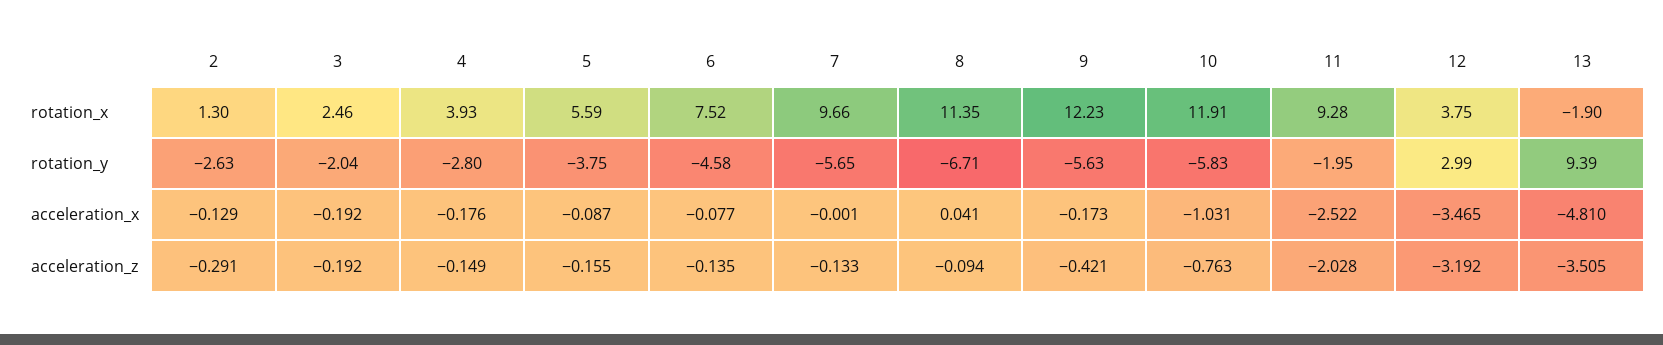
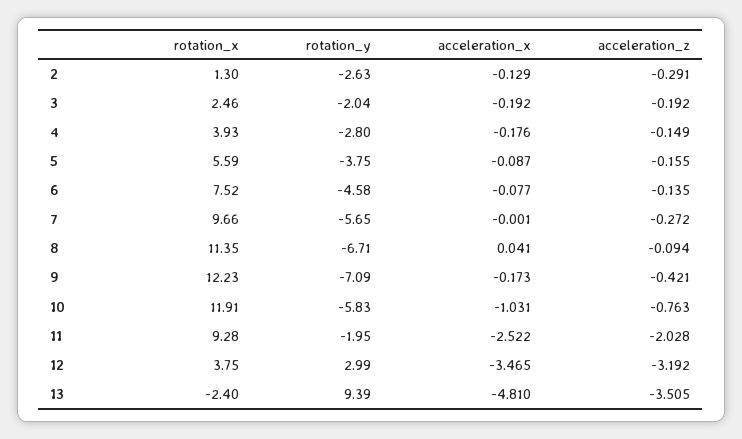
13, rotation_x: -1.9 -> -2.4
9, rotation_y: -5.63 -> -7.09
7, acceleration_z: -0.133 -> -0.272

